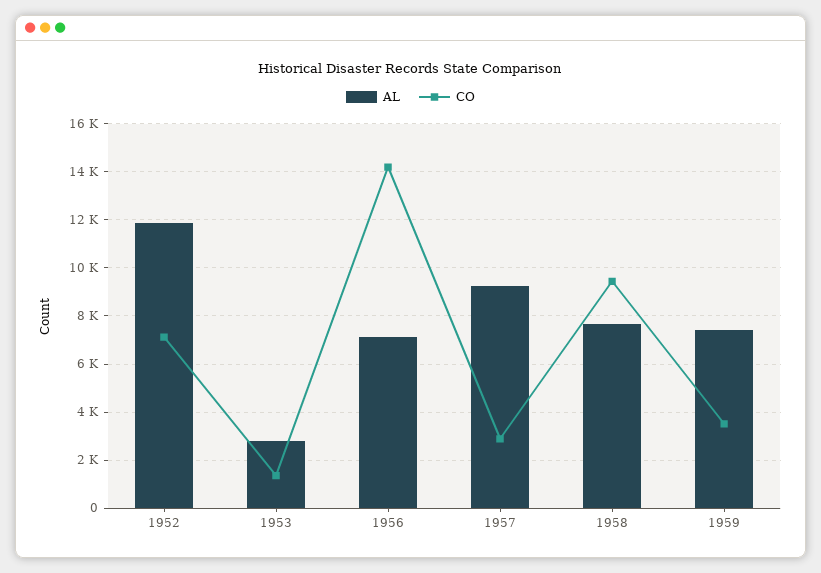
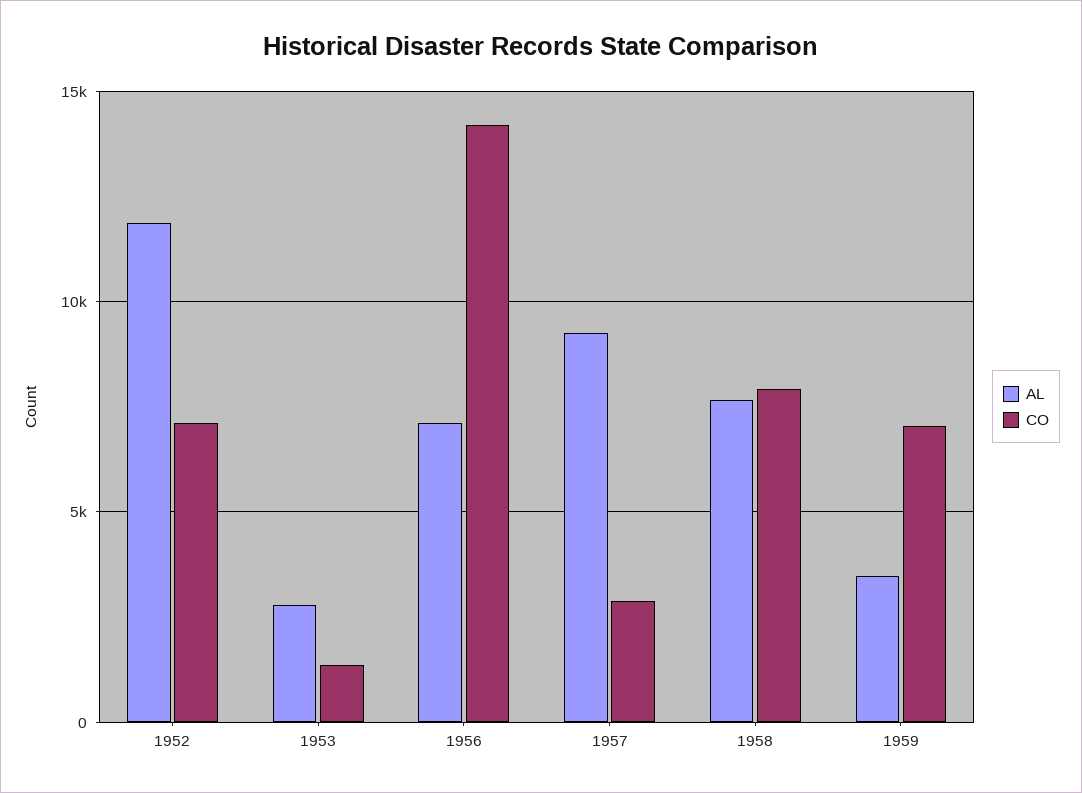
CO, 1958: 9500 -> 8000
AL, 1959: 7500 -> 3500
CO, 1959: 3500 -> 7000

